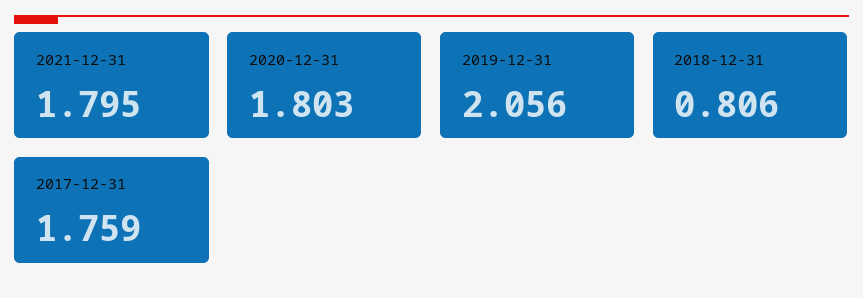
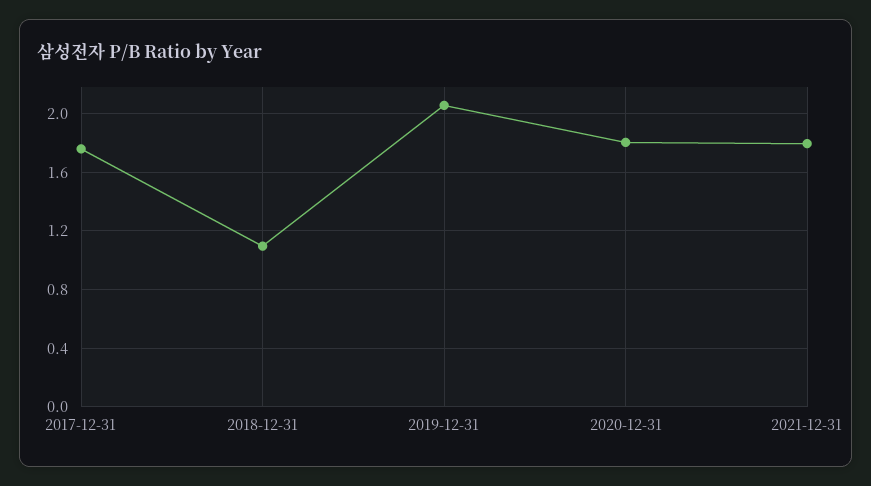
2018-12-31: 0.806 -> 1.1

